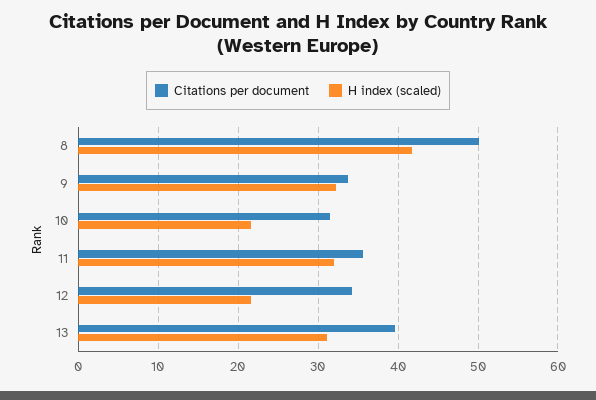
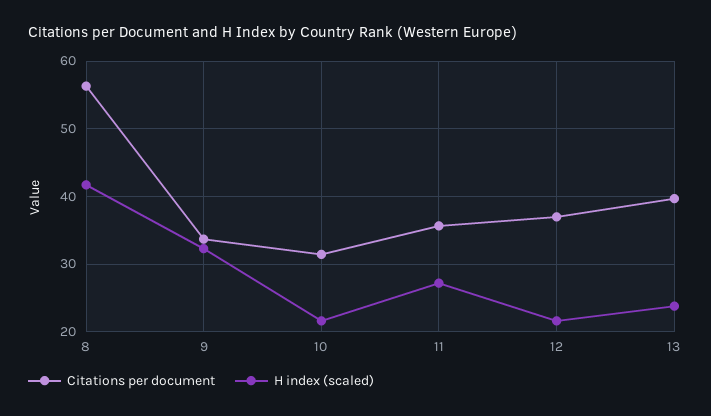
Citations per document, 8: 50 -> 56
H index (scaled), 11: 32 -> 27
Citations per document, 12: 34 -> 37
H index (scaled), 13: 31 -> 24

